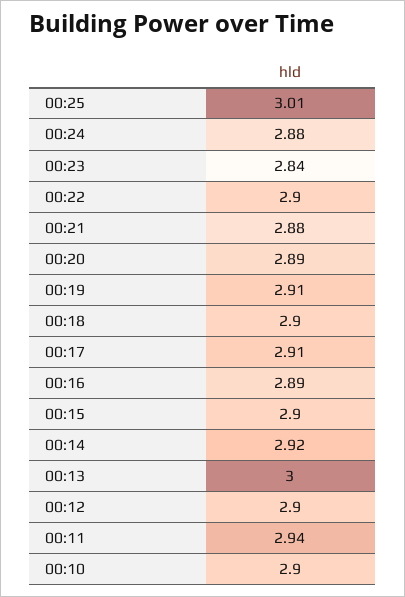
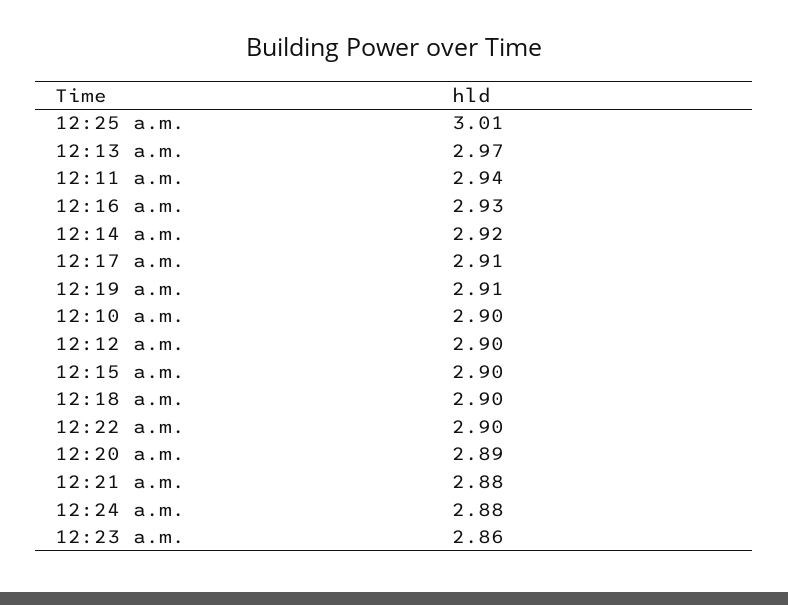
00:23: 2.84 -> 2.86
00:16: 2.89 -> 2.93
00:13: 3 -> 2.97

